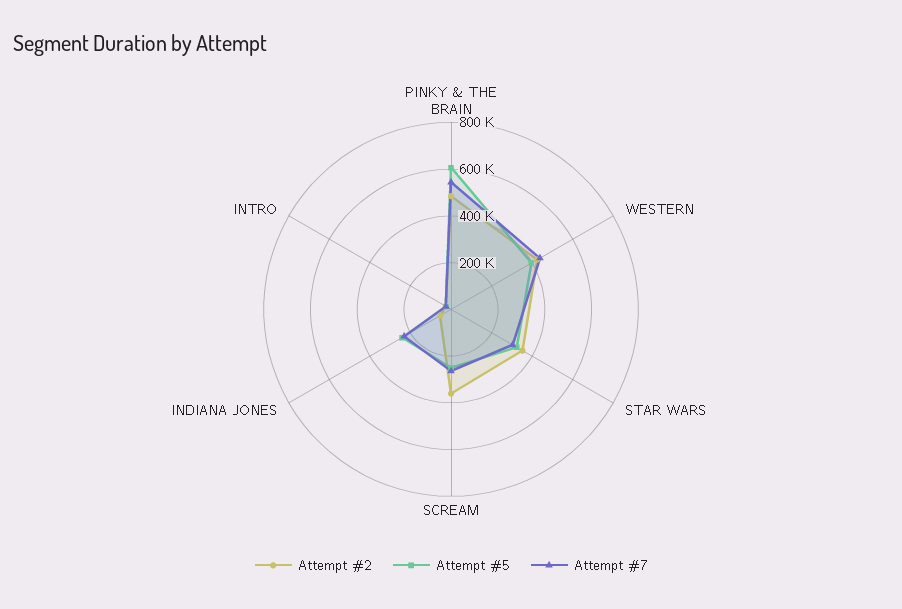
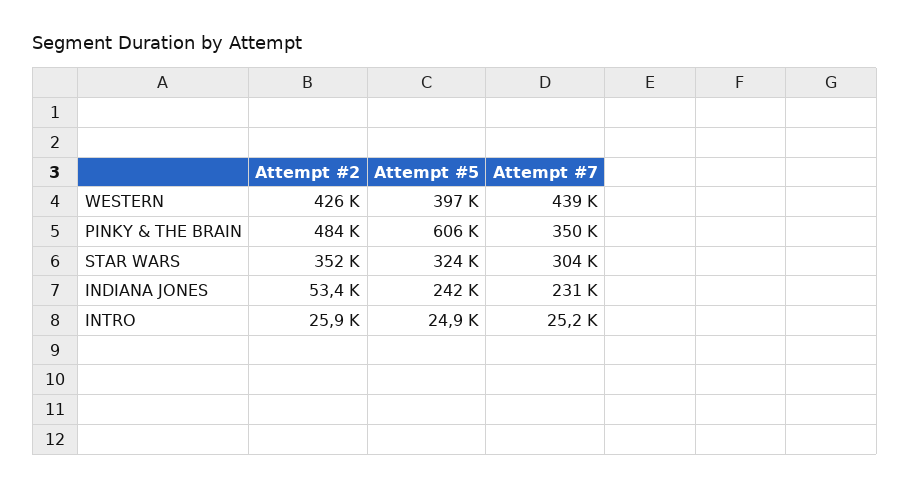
Attempt #7, PINKY & THE BRAIN: 550000 -> 350000
Attempt #2, SCREAM: 350000 -> none
Attempt #5, SCREAM: 250000 -> none
Attempt #7, SCREAM: 250000 -> none

